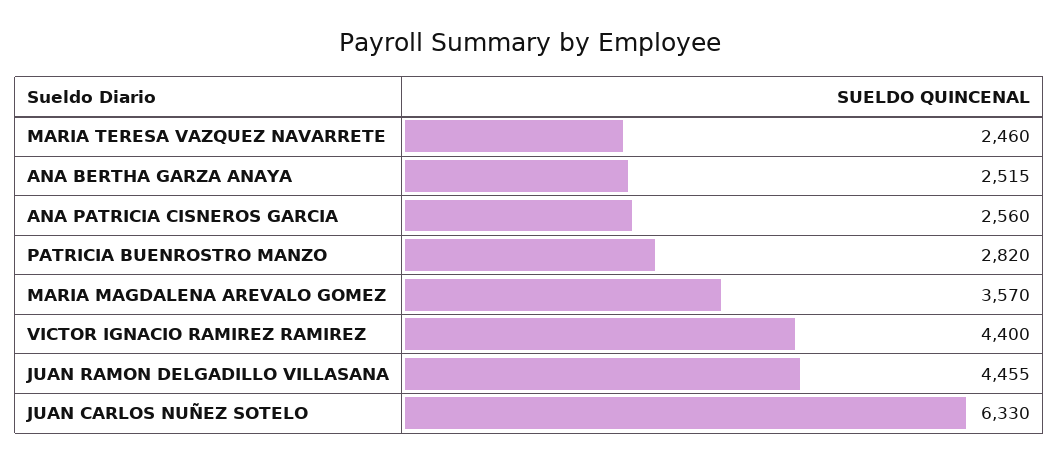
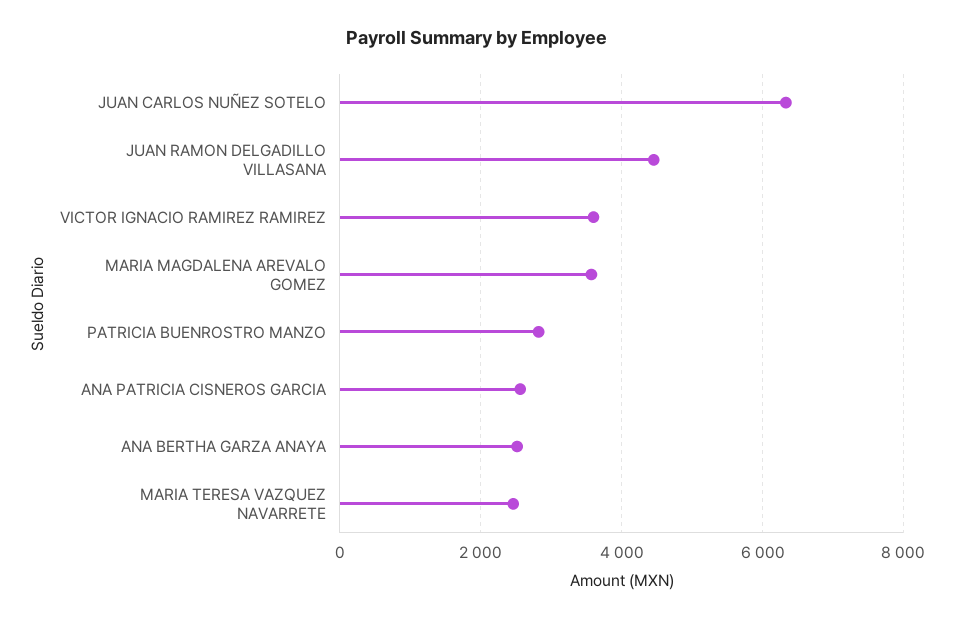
VICTOR IGNACIO RAMIREZ RAMIREZ: 4400 -> 3600

